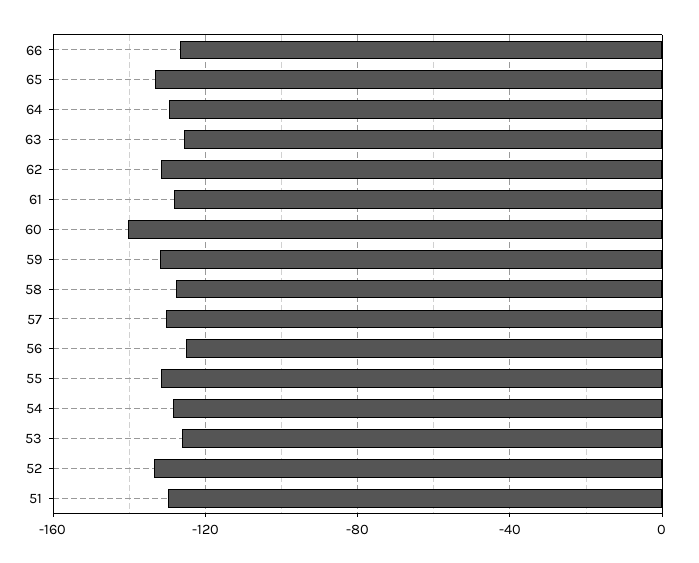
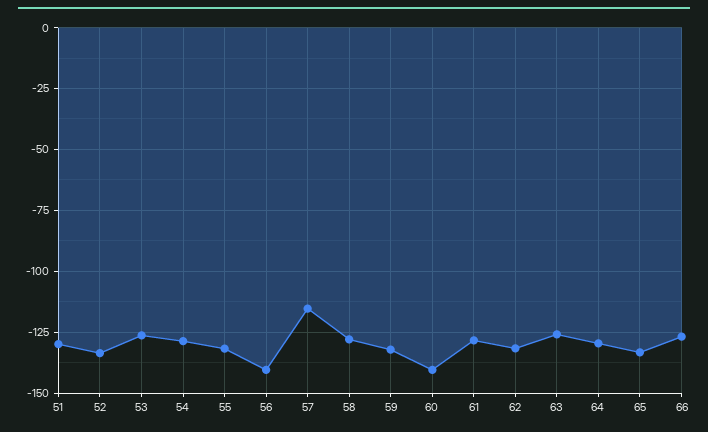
57: -130 -> -115
56: -125 -> -140

